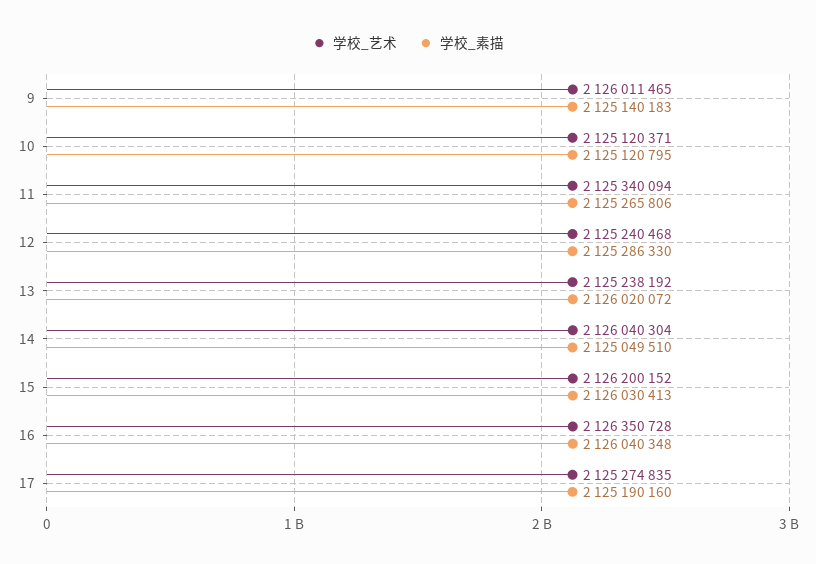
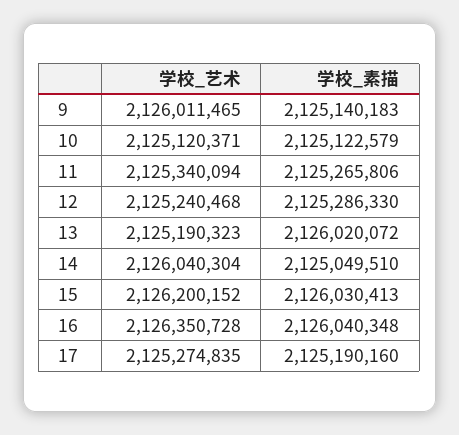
学校_素描, 10: 2125120795 -> 2125122579
学校_艺术, 13: 2125238192 -> 2125190323

